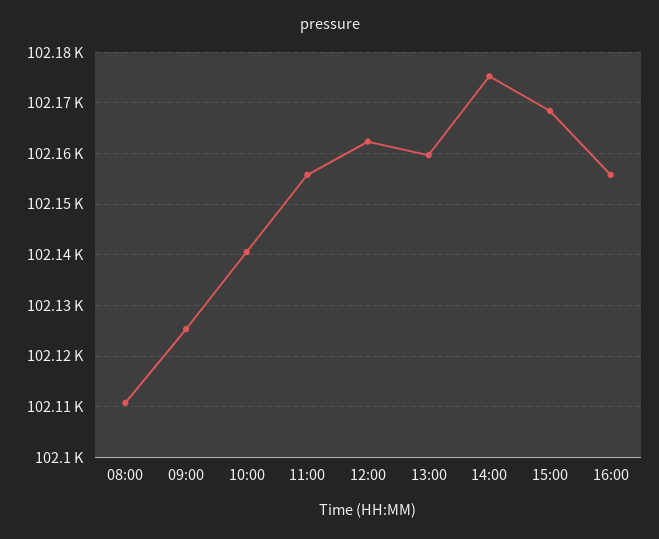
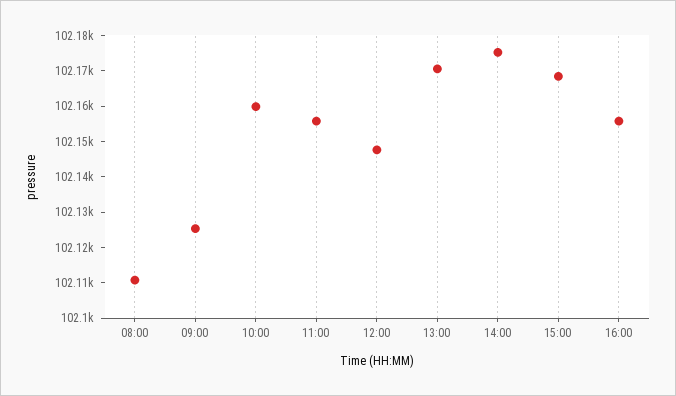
10:00: 102140 -> 102160
12:00: 102162 -> 102147.5
13:00: 102160 -> 102170

